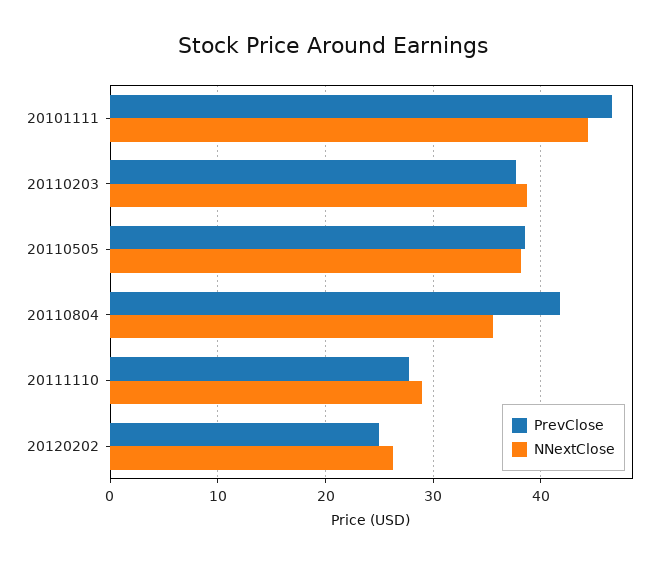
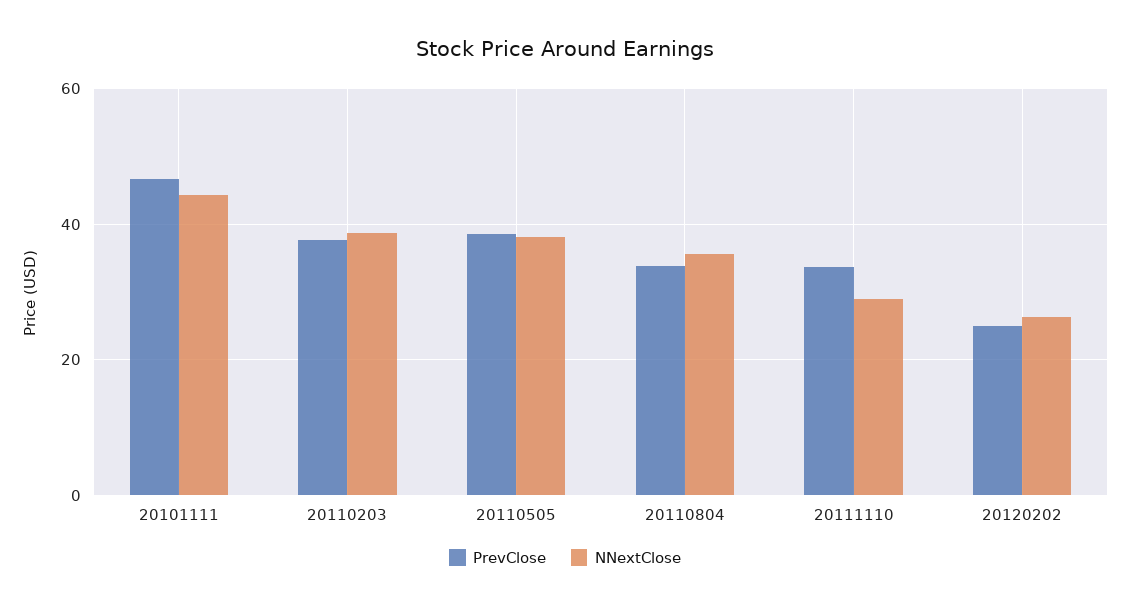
PrevClose, 20110804: 42 -> 34
PrevClose, 20111110: 28 -> 34

